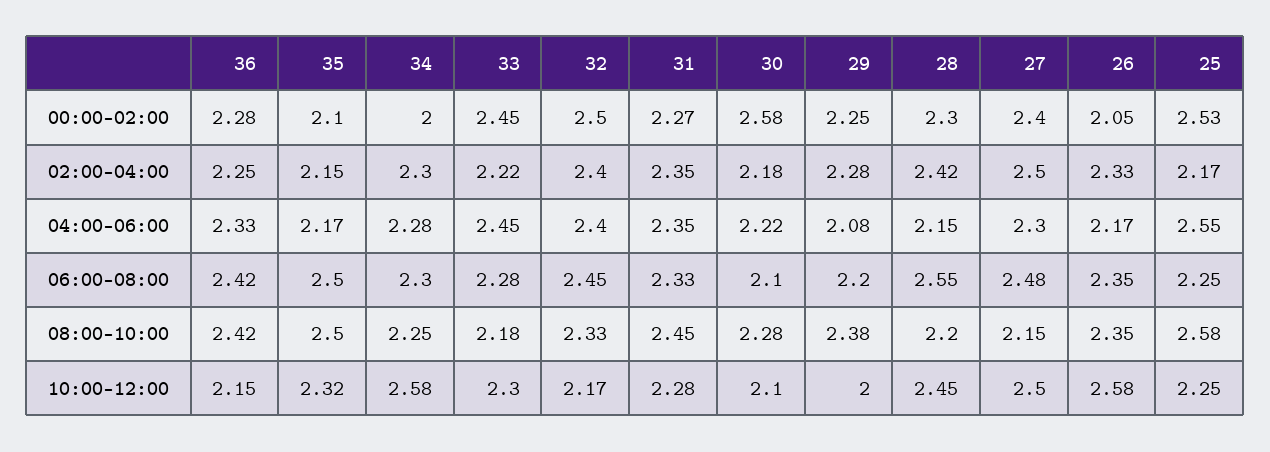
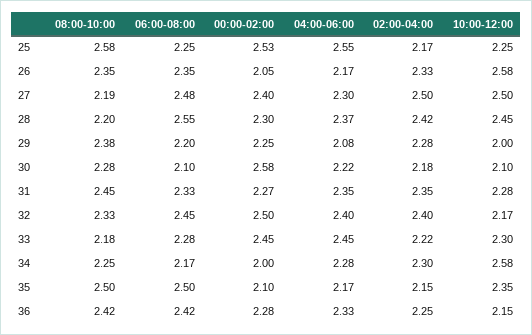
28, 04:00-06:00: 2.15 -> 2.37
34, 06:00-08:00: 2.3 -> 2.17
27, 08:00-10:00: 2.15 -> 2.19
35, 10:00-12:00: 2.32 -> 2.35

